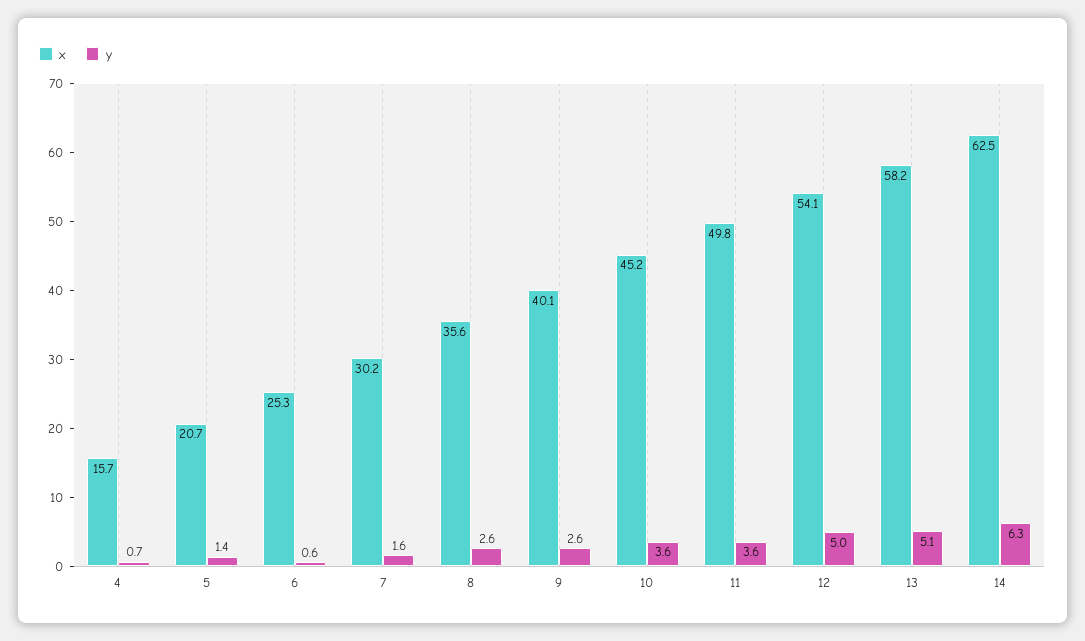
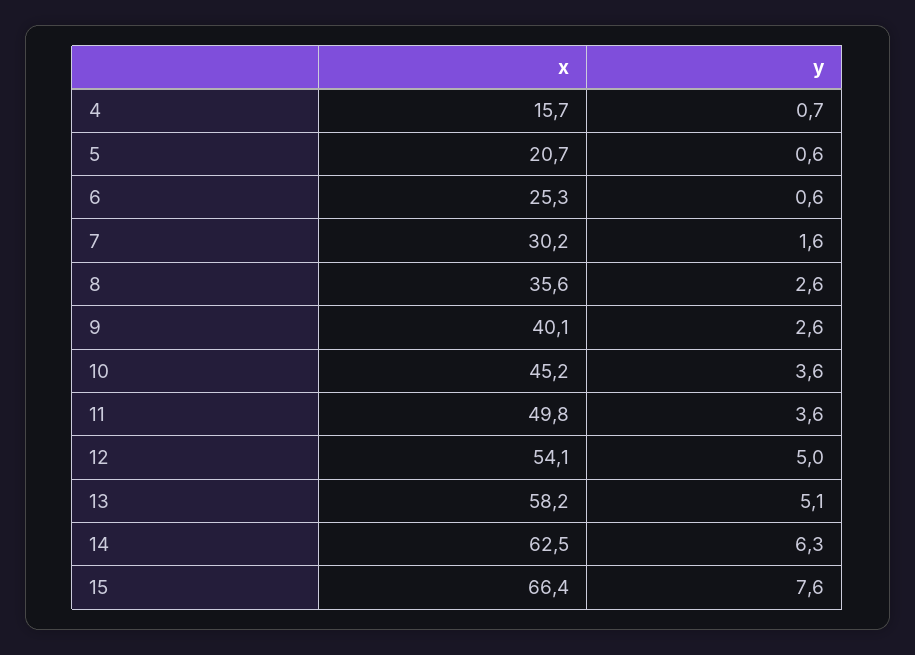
y, 5: 1.4 -> 0.6
x, 15: none -> 66.4
y, 15: none -> 7.6

